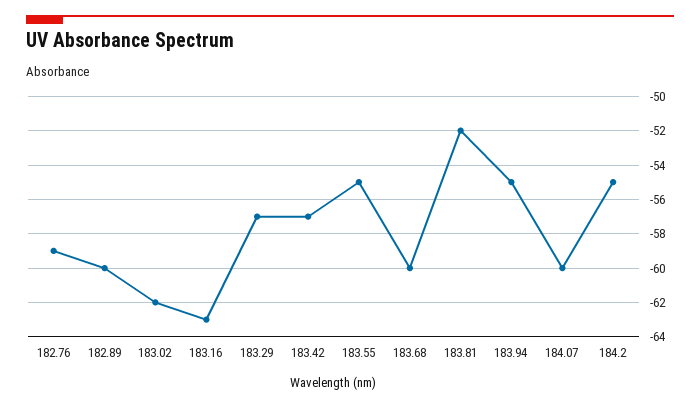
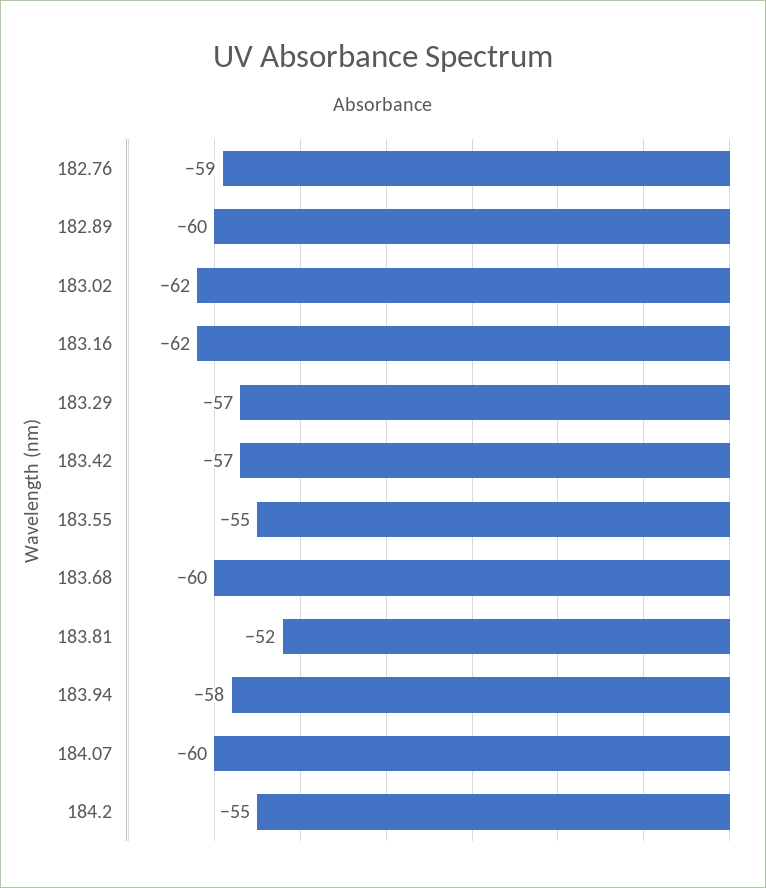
183.16: -63 -> -62
183.94: -55 -> -58

